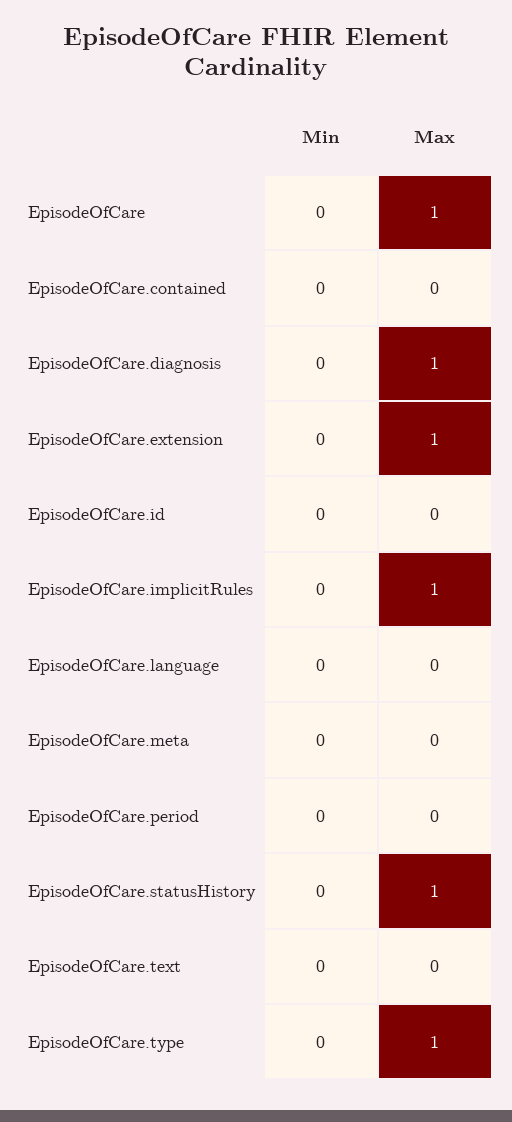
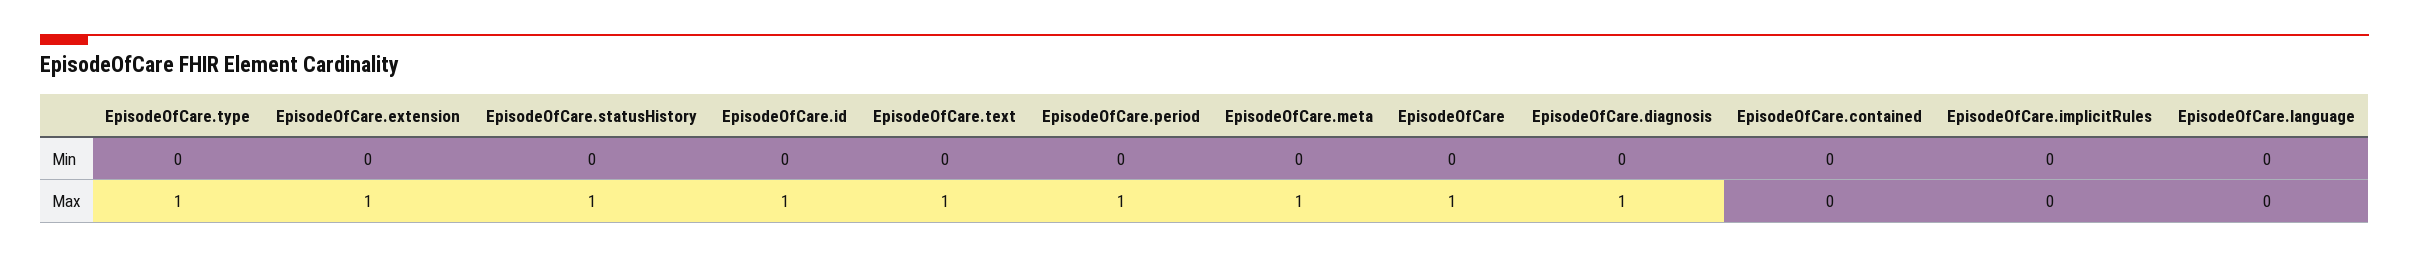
Max, EpisodeOfCare.id: 0 -> 1
Max, EpisodeOfCare.implicitRules: 1 -> 0
Max, EpisodeOfCare.meta: 0 -> 1
Max, EpisodeOfCare.period: 0 -> 1
Max, EpisodeOfCare.text: 0 -> 1

